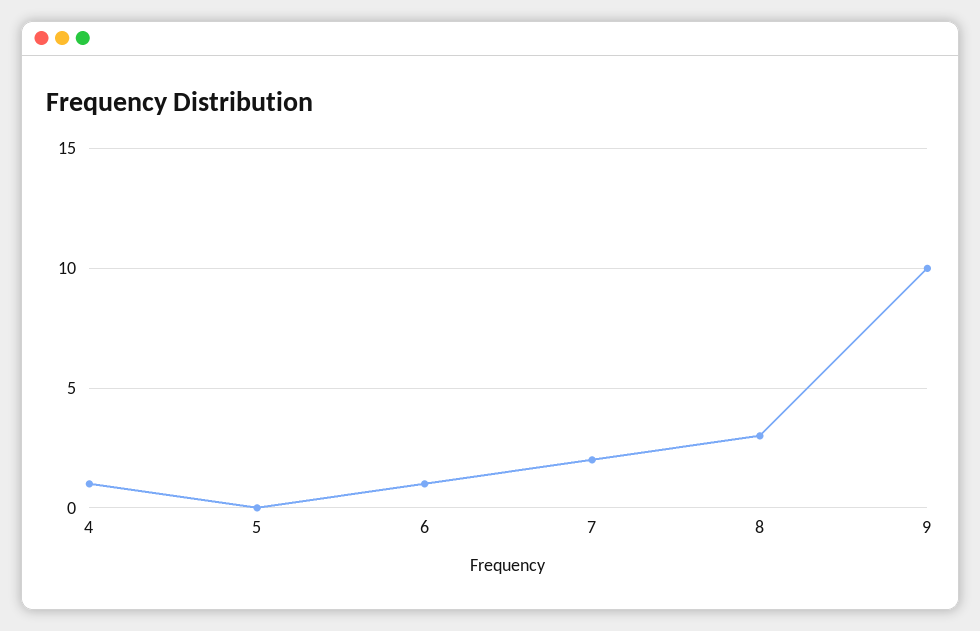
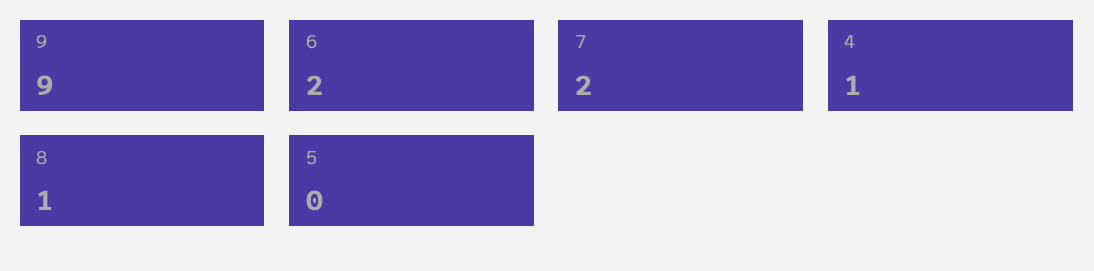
6: 1 -> 2
8: 3 -> 1
9: 10 -> 9

